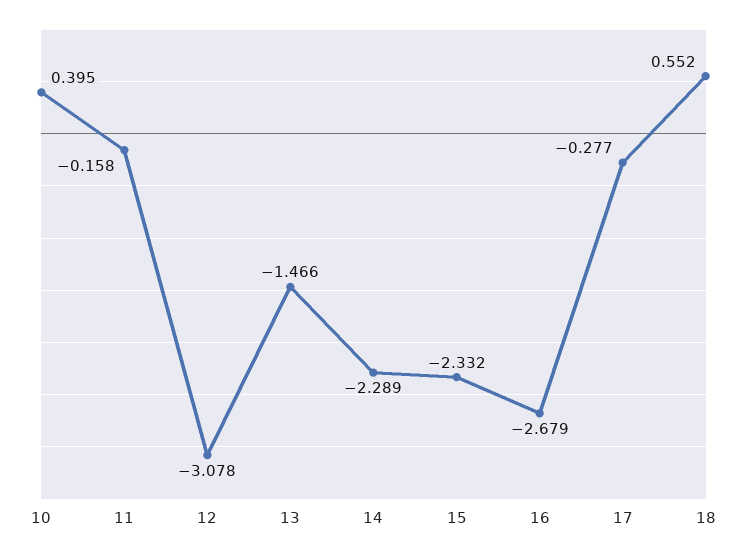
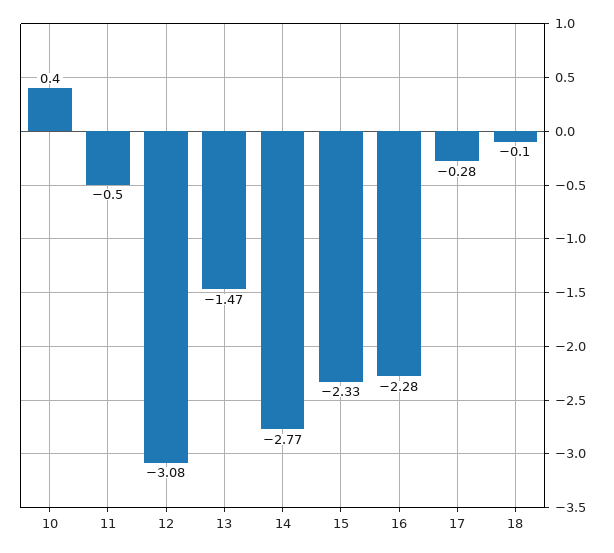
11: -0.158 -> -0.5
14: -2.289 -> -2.77
16: -2.679 -> -2.28
18: 0.552 -> -0.1

